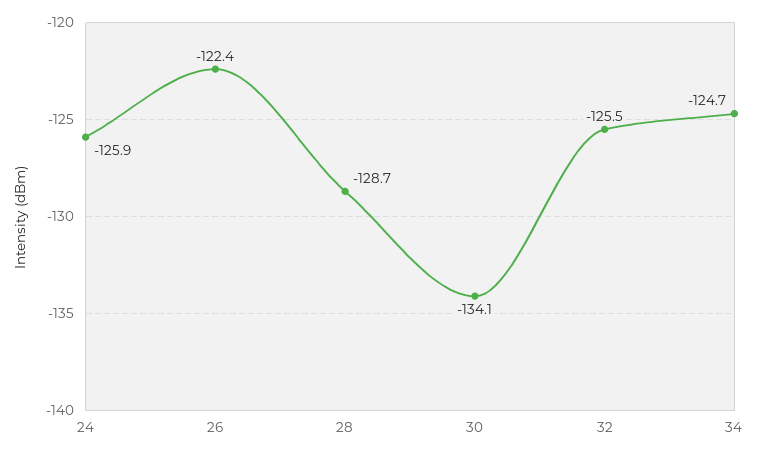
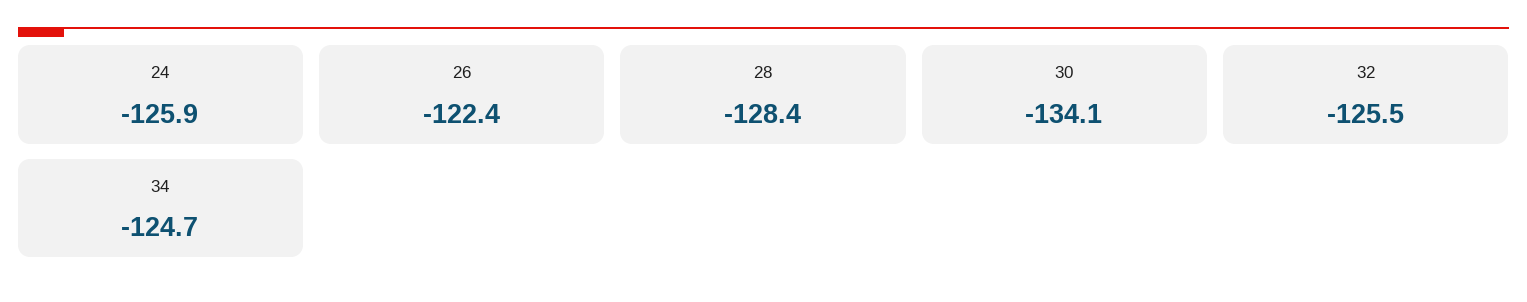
28: -128.7 -> -128.4

